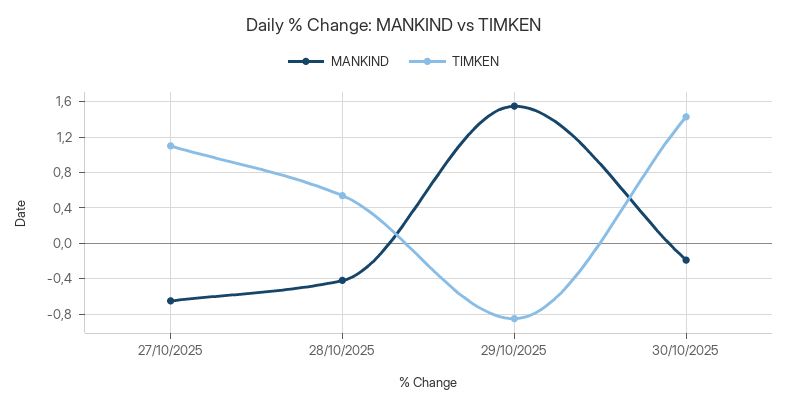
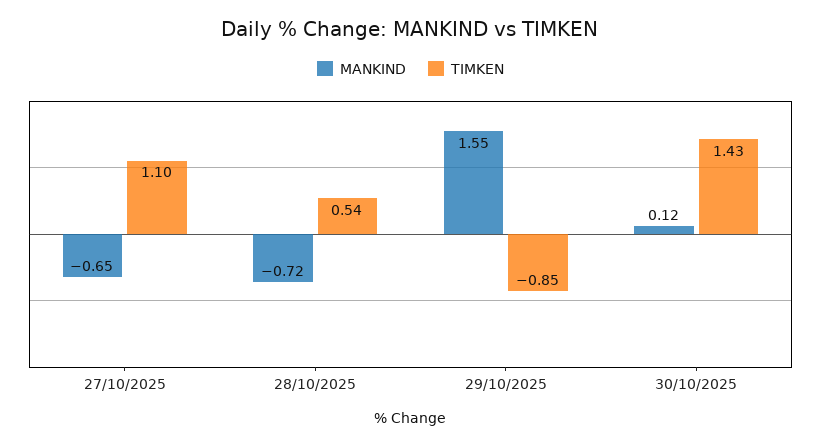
MANKIND, 28/10/2025: -0.4 -> -0.72
MANKIND, 30/10/2025: -0.2 -> 0.12

